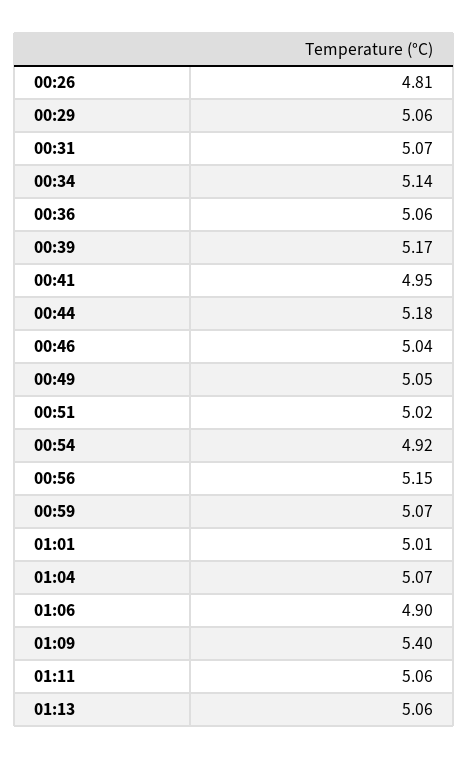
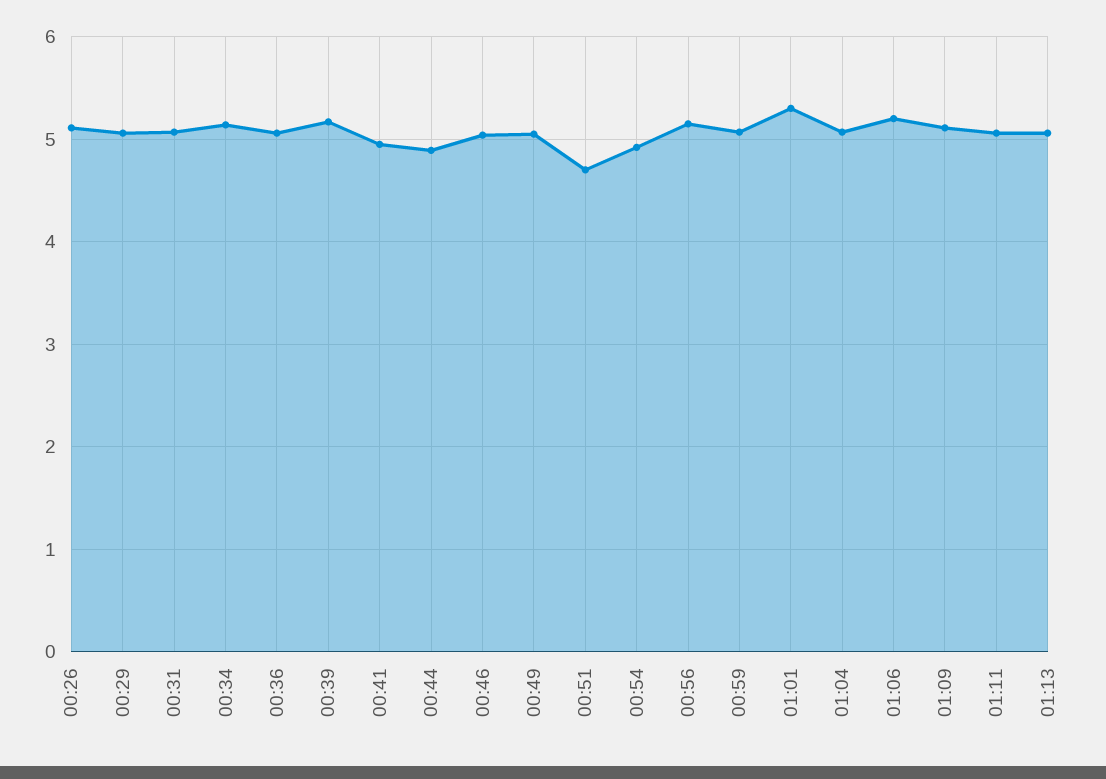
00:26: 4.81 -> 5.1
00:44: 5.18 -> 4.9
00:51: 5.02 -> 4.7
01:01: 5.01 -> 5.3
01:06: 4.9 -> 5.2
01:09: 5.4 -> 5.1

